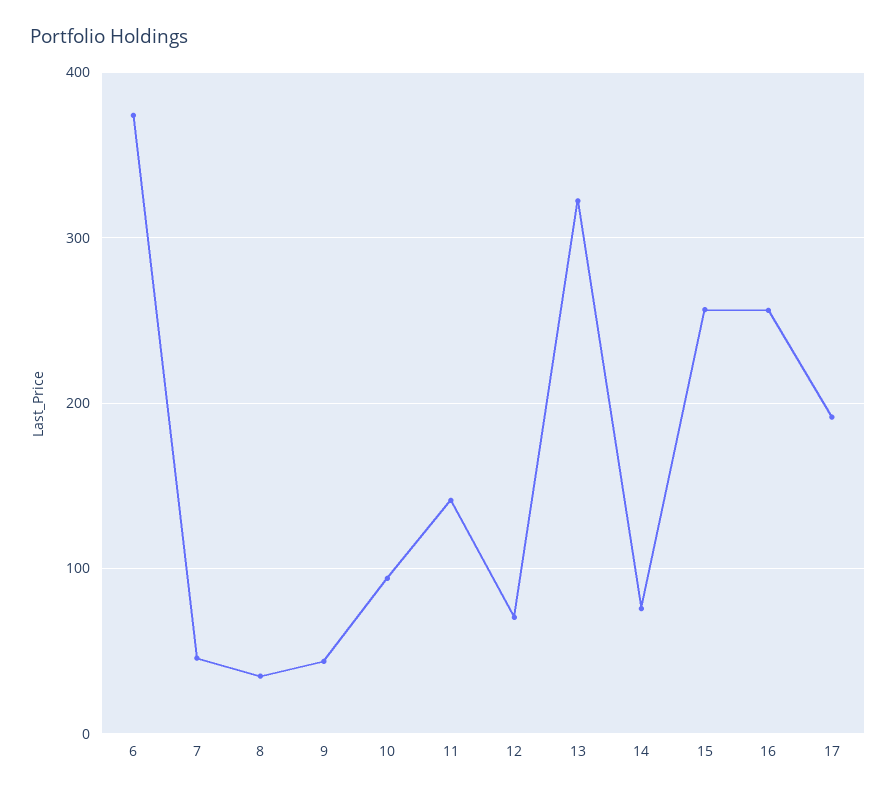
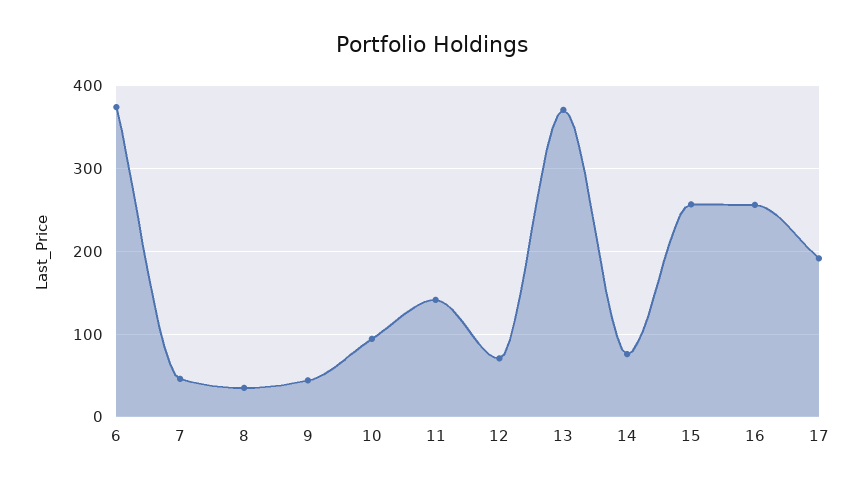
13: 320 -> 370

